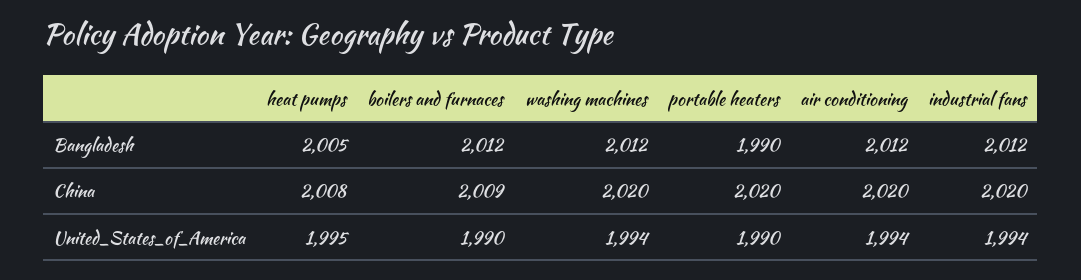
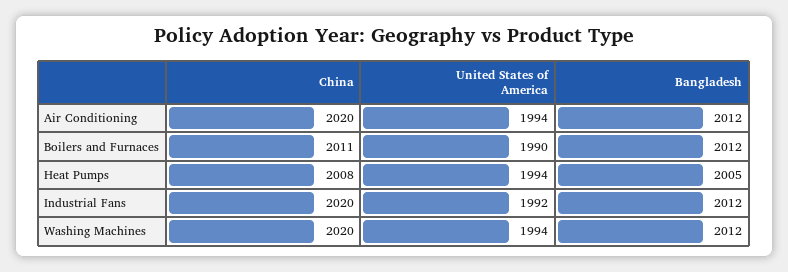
portable heaters, Bangladesh: 1990 -> none
boilers and furnaces, China: 2009 -> 2011
portable heaters, China: 2020 -> none
heat pumps, United_States_of_America: 1995 -> 1994
portable heaters, United_States_of_America: 1990 -> none
industrial fans, United_States_of_America: 1994 -> 1992

